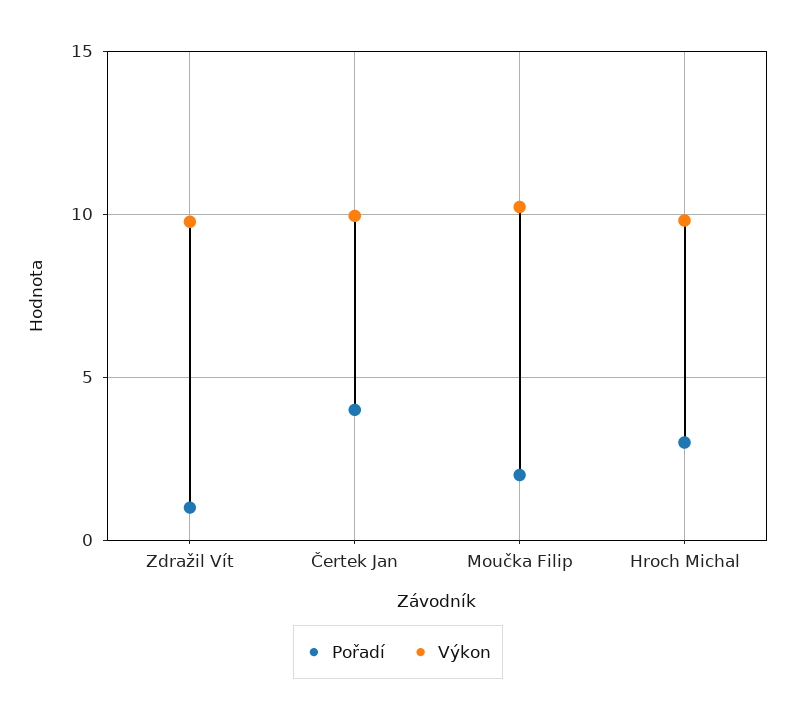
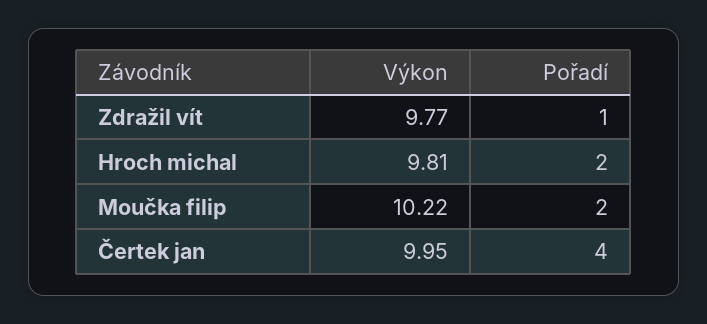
Pořadí, Hroch Michal: 3 -> 2

